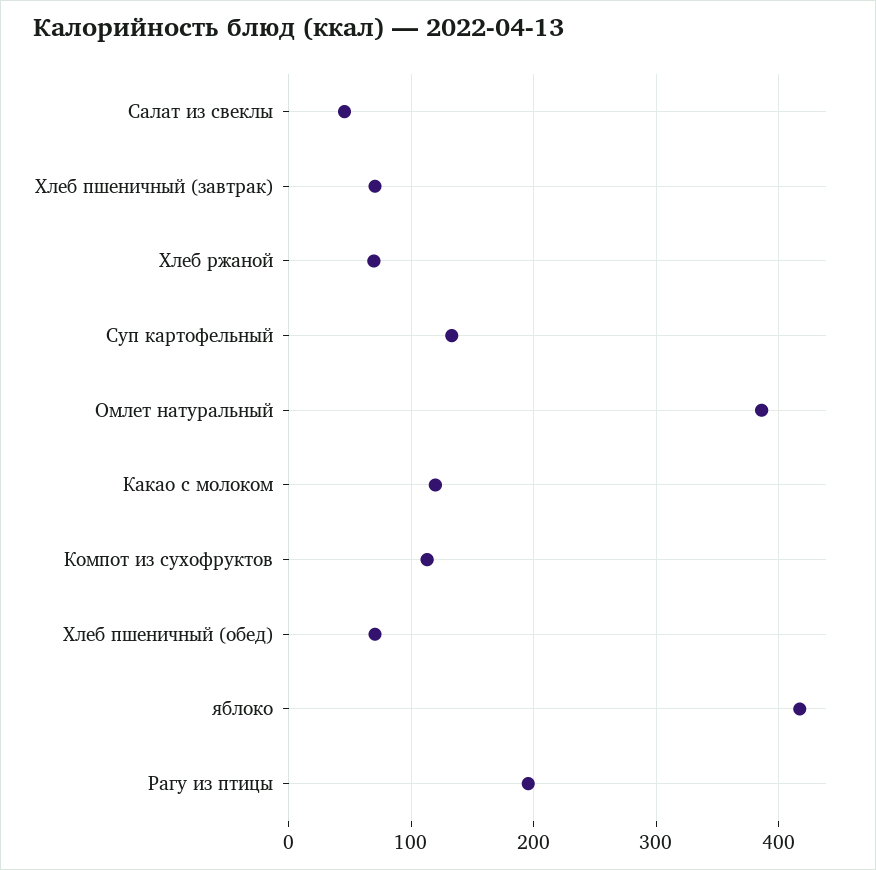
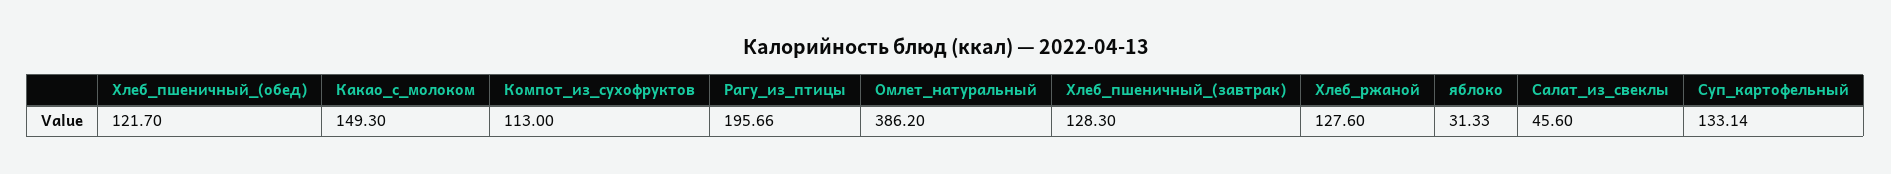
Хлеб пшеничный (завтрак): 70 -> 128.3
Хлеб ржаной: 70 -> 127.6
Какао с молоком: 120 -> 149.3
Хлеб пшеничный (обед): 70 -> 121.7
яблоко: 420 -> 31.33

